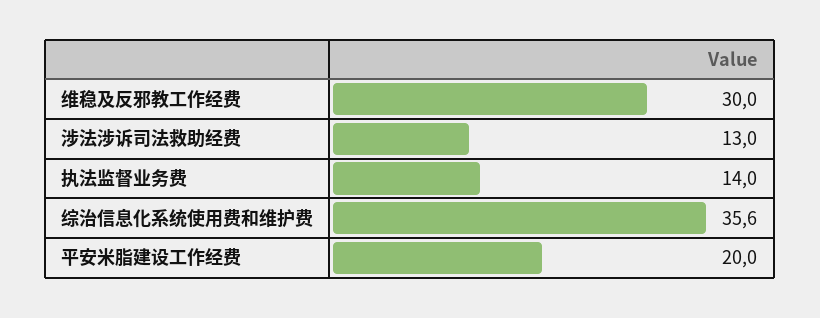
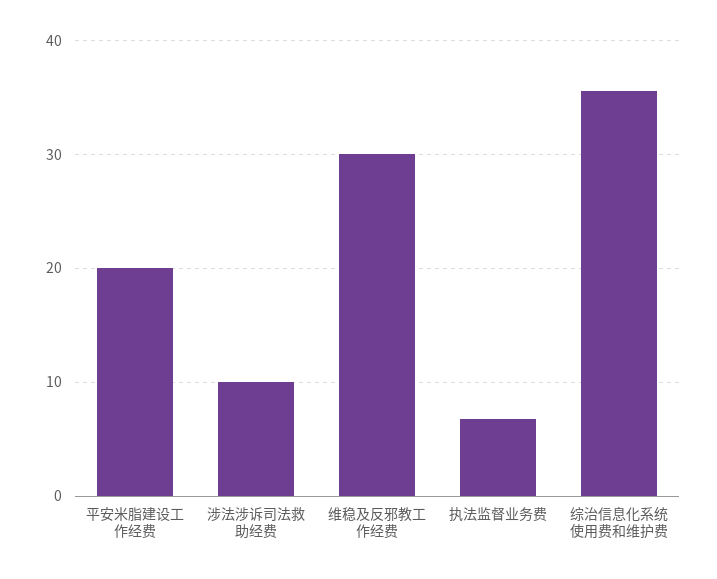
涉法涉诉司法救助经费: 13 -> 10
执法监督业务费: 14 -> 7

